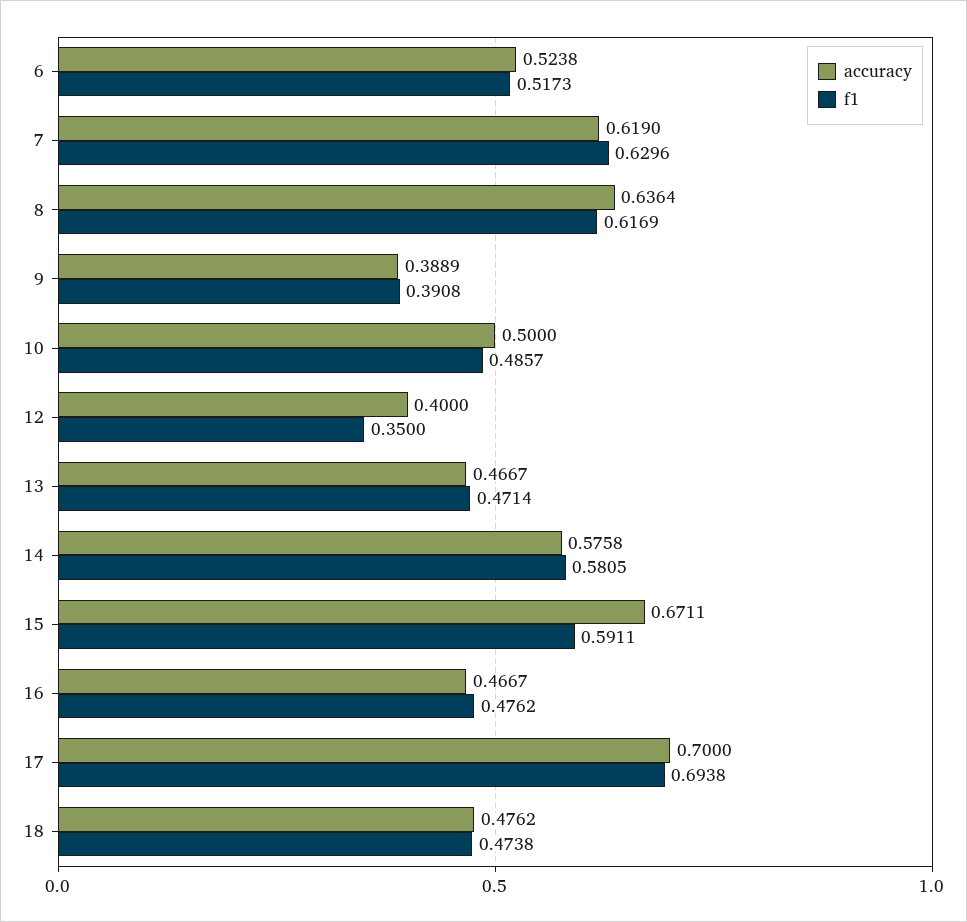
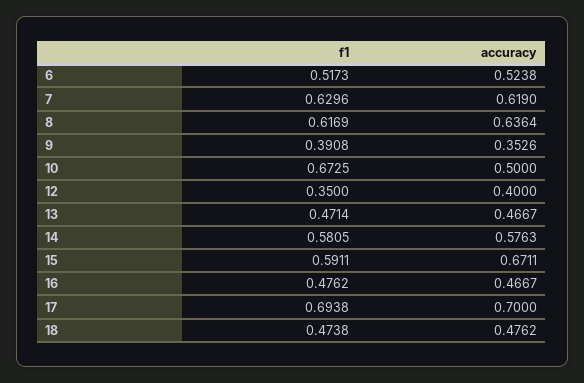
accuracy, 9: 0.3889 -> 0.3526
f1, 10: 0.4857 -> 0.6725
accuracy, 14: 0.5758 -> 0.5763

